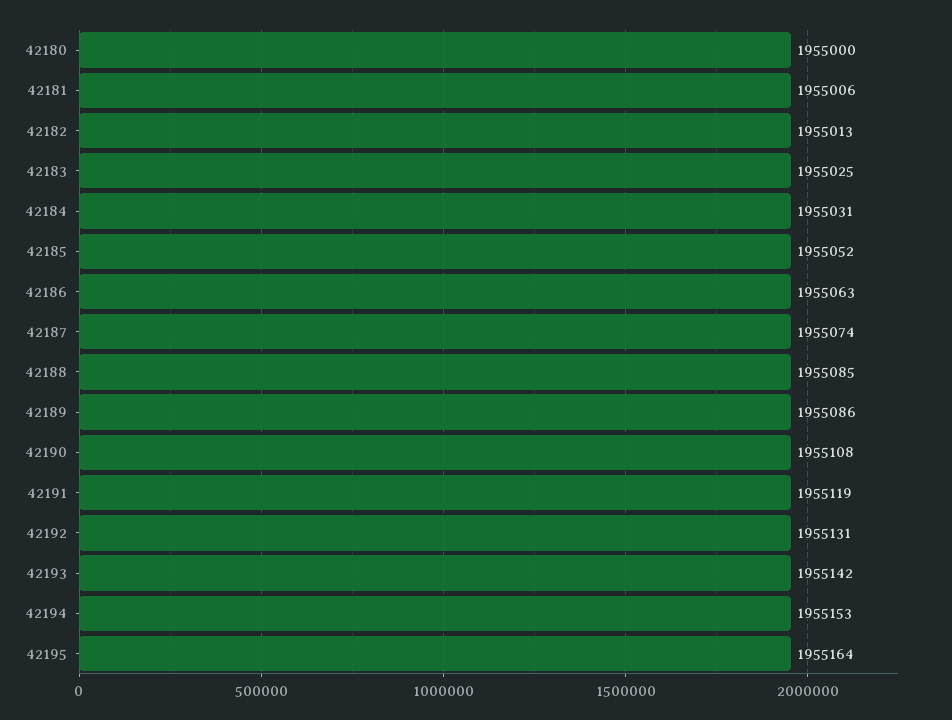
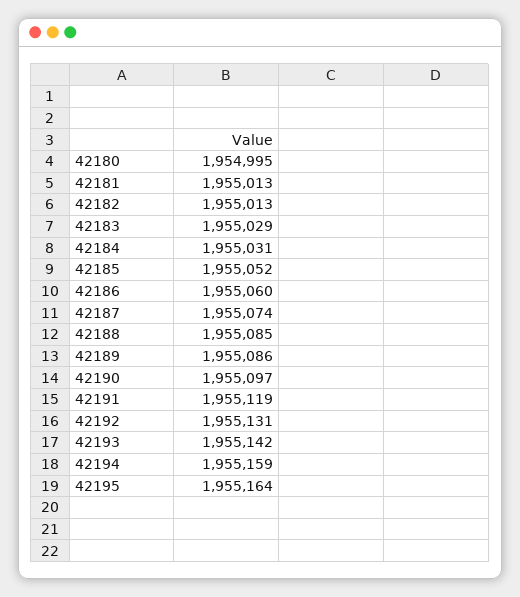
42180: 1955000 -> 1954995
42181: 1955006 -> 1955013
42183: 1955025 -> 1955029
42186: 1955063 -> 1955060
42190: 1955108 -> 1955097
42194: 1955153 -> 1955159

